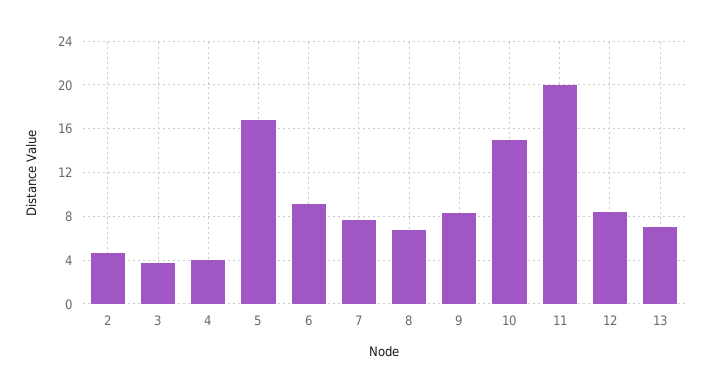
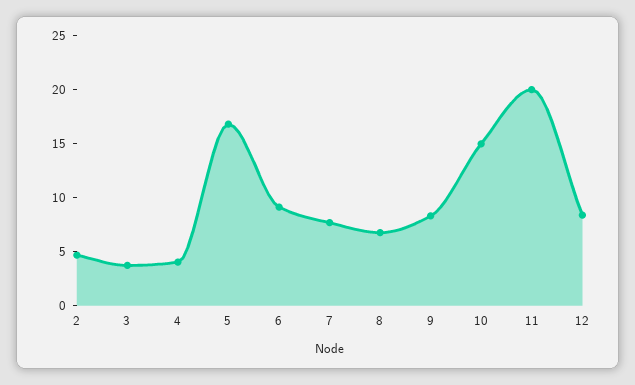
13: 7 -> none

